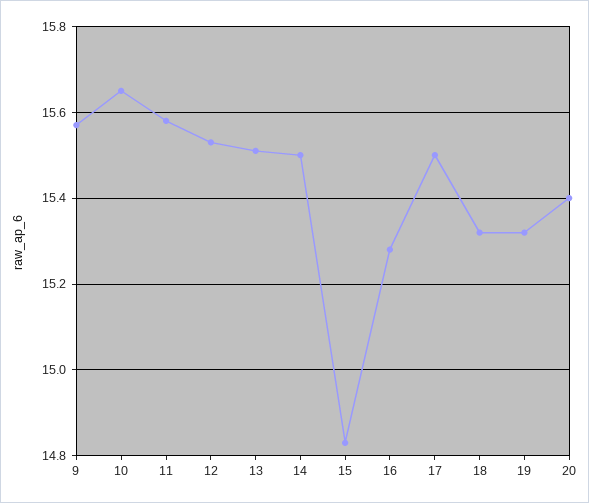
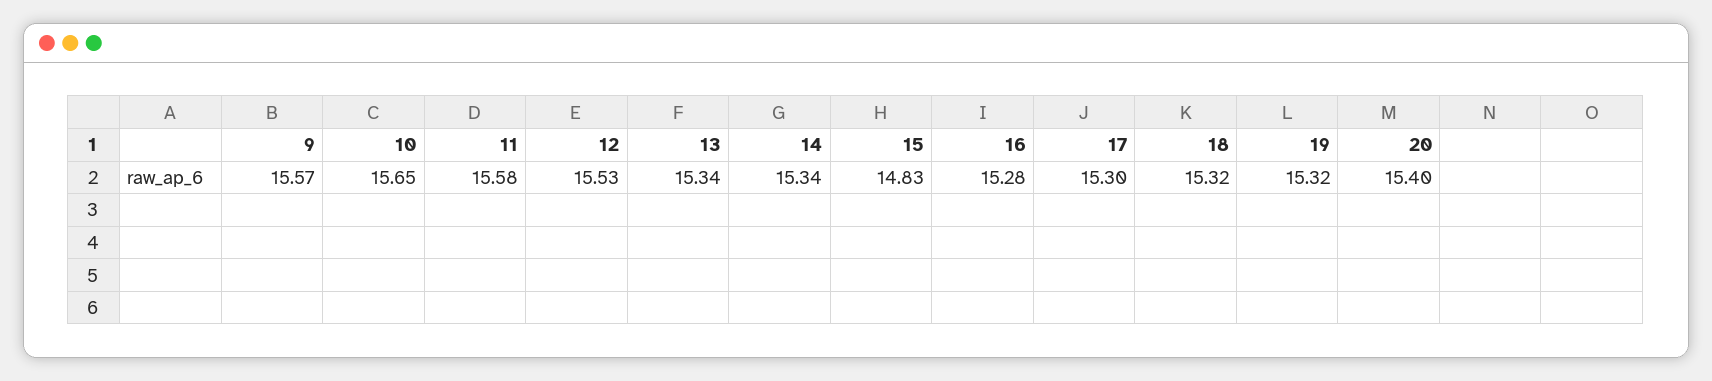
13: 15.5 -> 15.34
14: 15.5 -> 15.34
17: 15.5 -> 15.3

